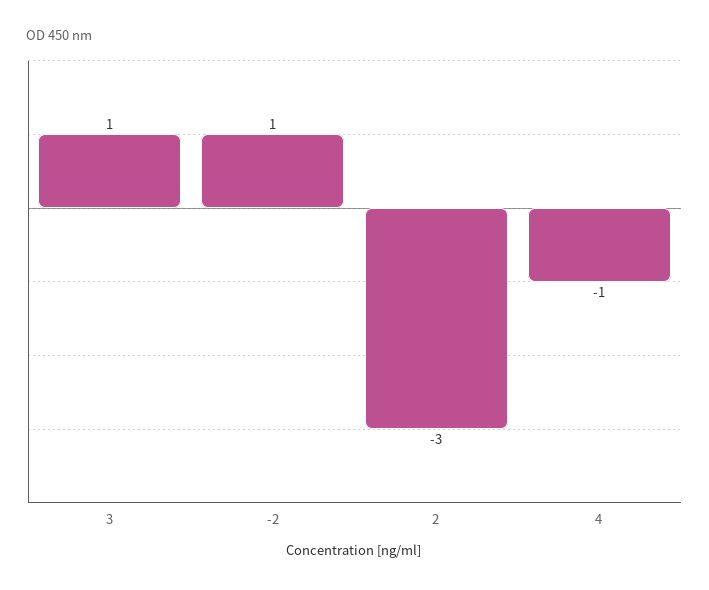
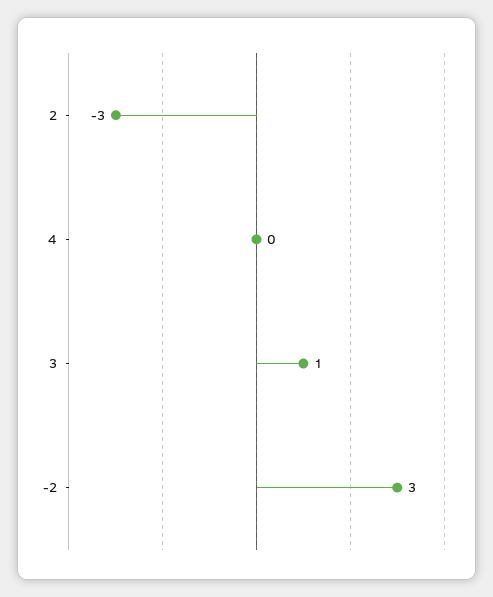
-2: 1 -> 3
4: -1 -> 0

